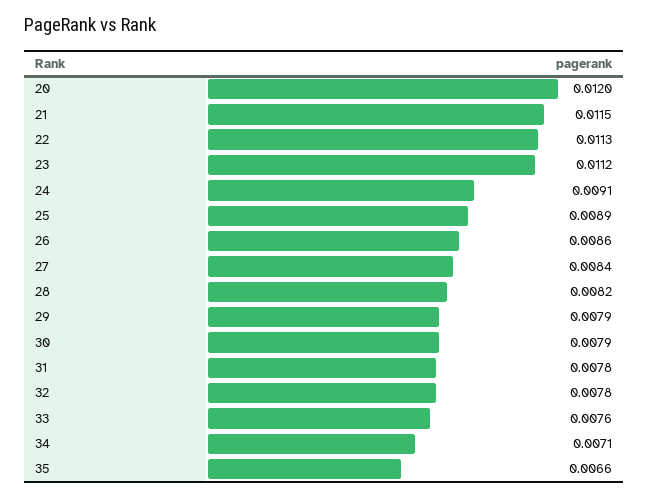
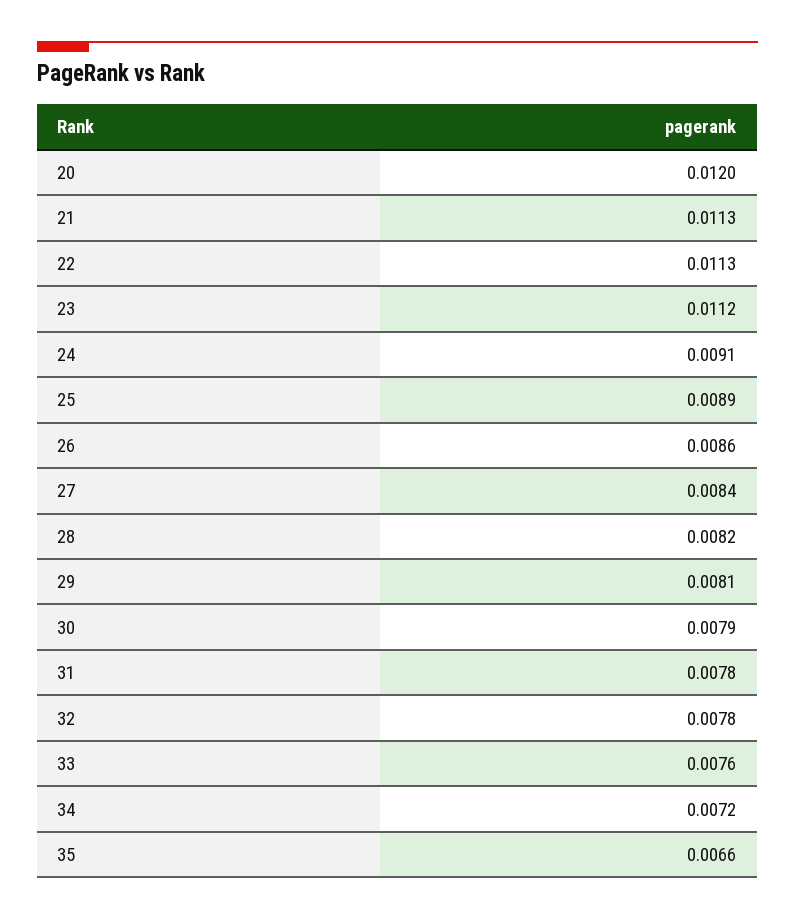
21: 0.0115 -> 0.0113
29: 0.0079 -> 0.0081
34: 0.0071 -> 0.0072

